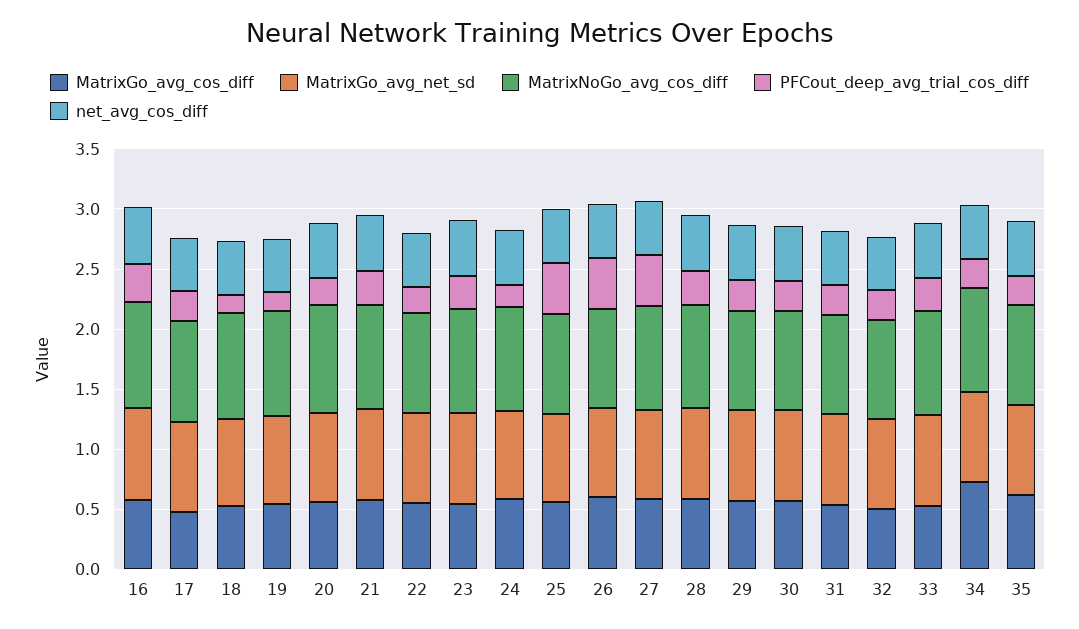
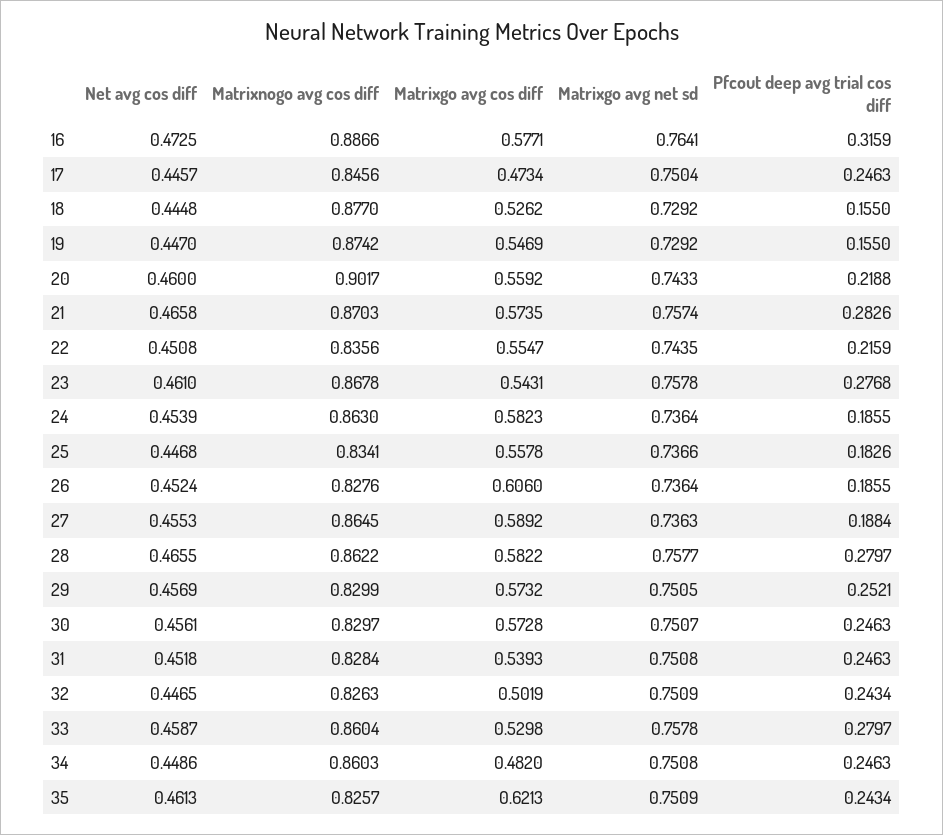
PFCout_deep_avg_trial_cos_diff, 25: 0.4 -> 0.1826
PFCout_deep_avg_trial_cos_diff, 26: 0.4 -> 0.1855
PFCout_deep_avg_trial_cos_diff, 27: 0.4 -> 0.1884
MatrixGo_avg_cos_diff, 34: 0.7 -> 0.482

